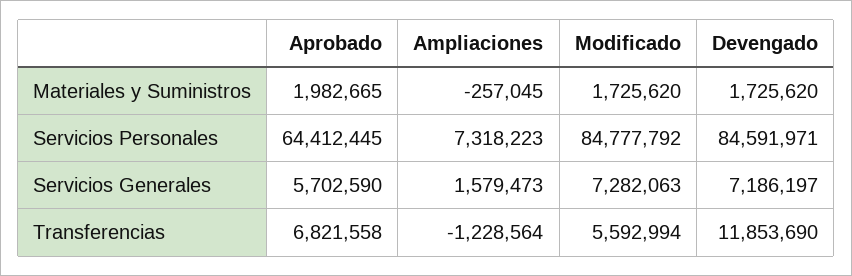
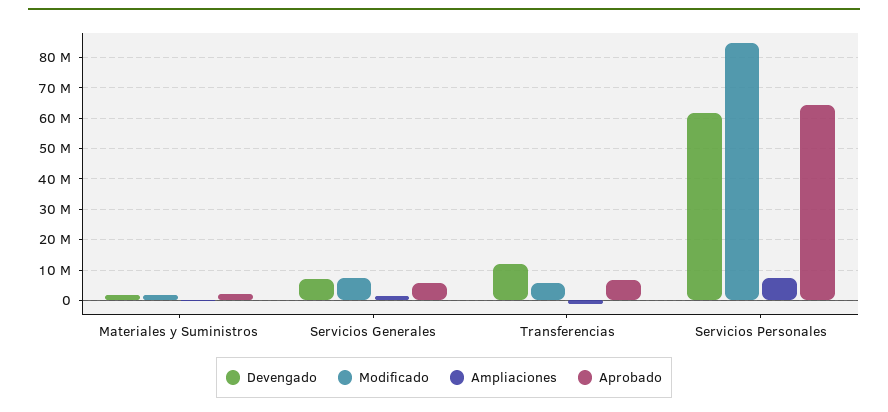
Devengado, Servicios Personales: 84591971 -> 62000000

